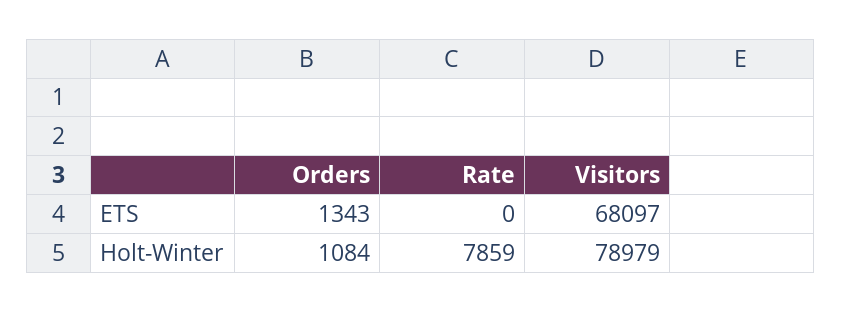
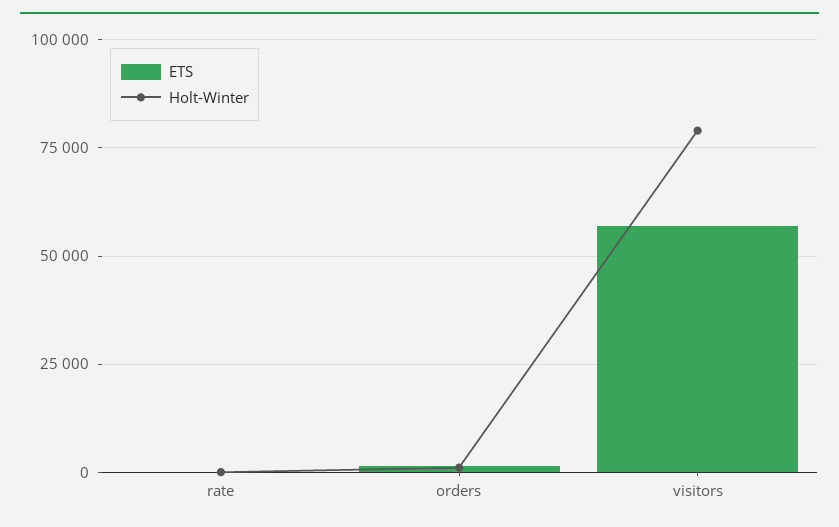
ETS, Visitors: 68097 -> 57500
Holt-Winter, Rate: 7859 -> 0

